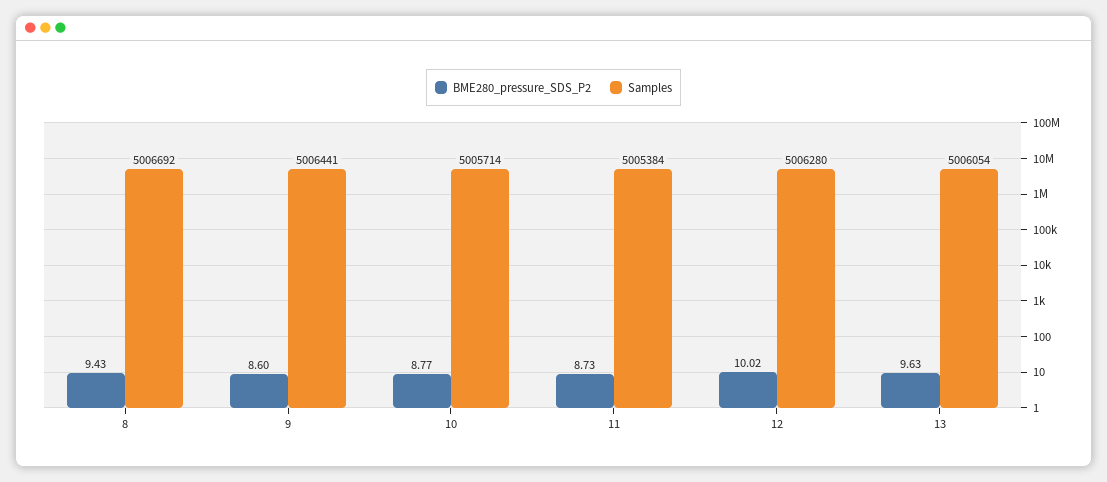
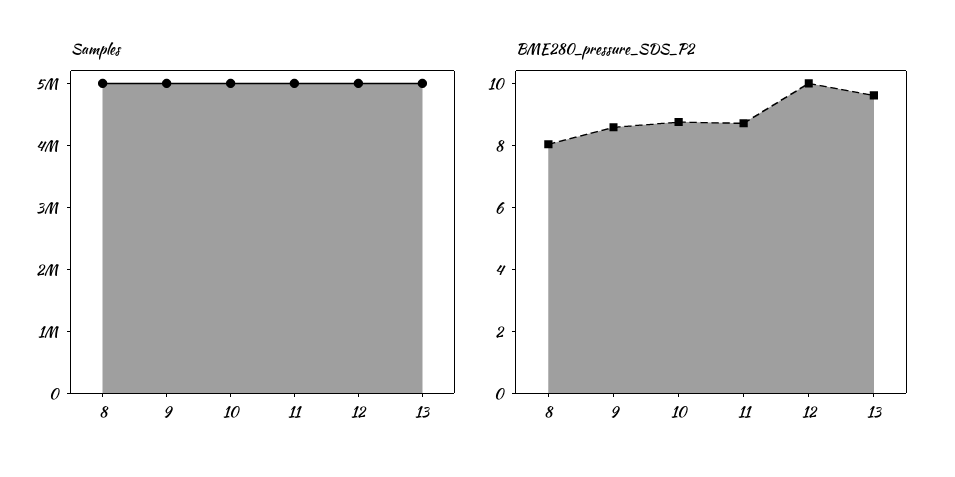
BME280_pressure_SDS_P2, 8: 9.43 -> 8

